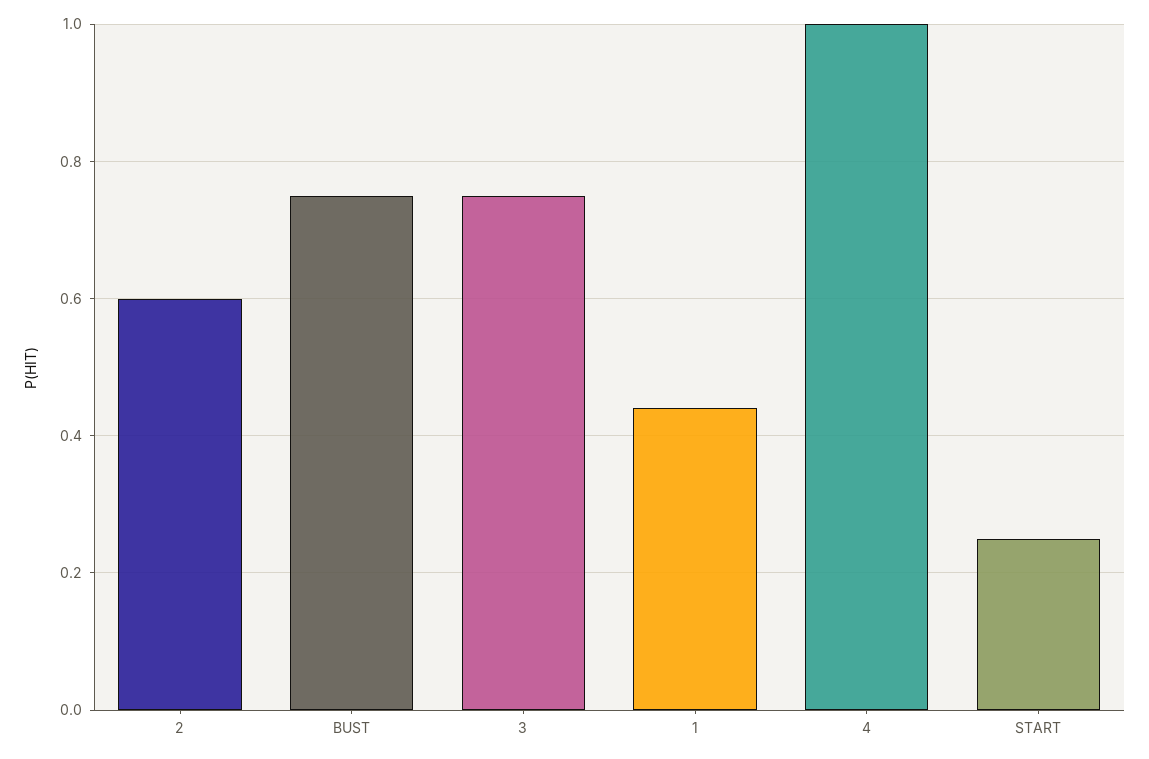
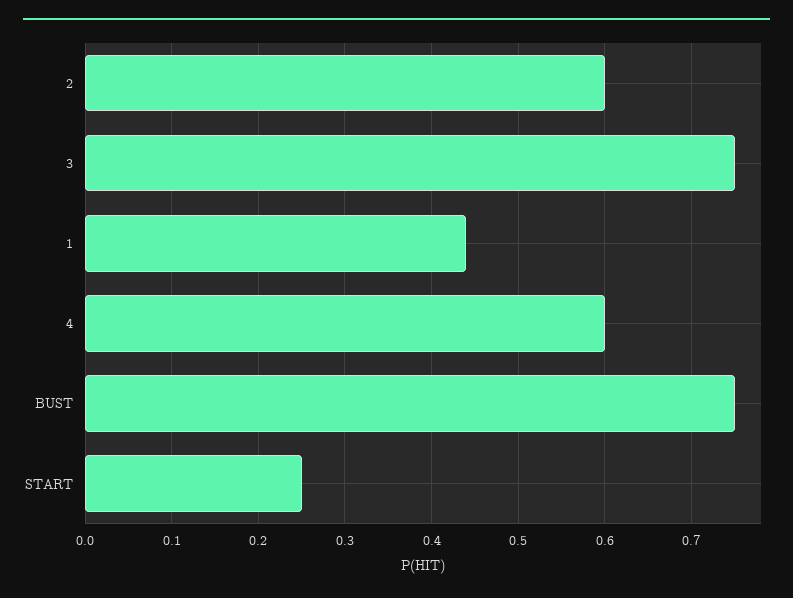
4: 1 -> 0.6

